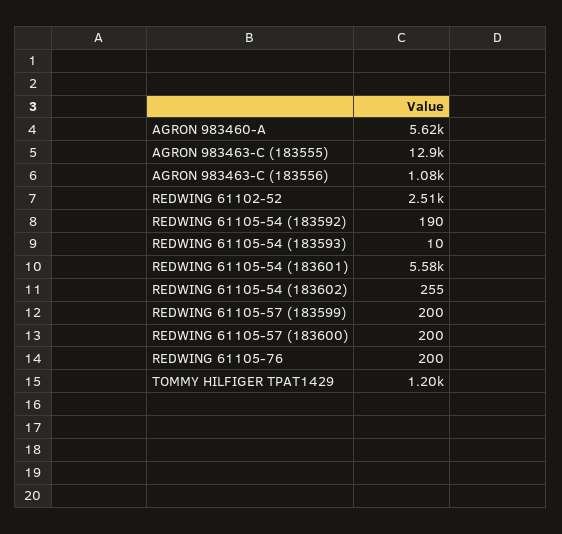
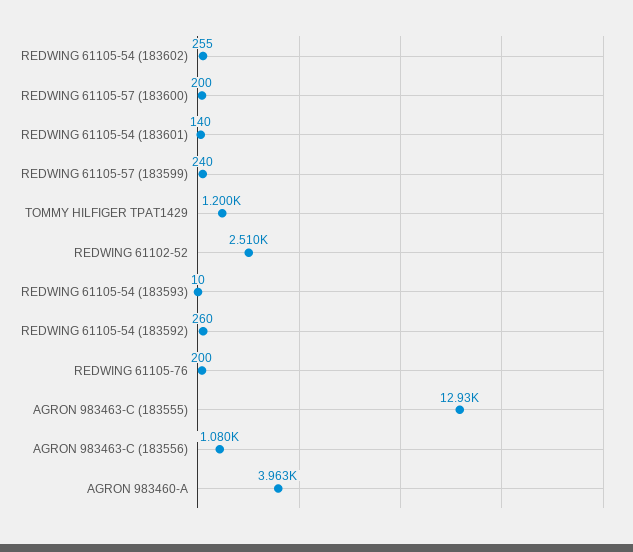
AGRON 983460-A: 5620 -> 3963
REDWING 61105-54 (183592): 190 -> 260
REDWING 61105-54 (183601): 5580 -> 140
REDWING 61105-57 (183599): 200 -> 240

